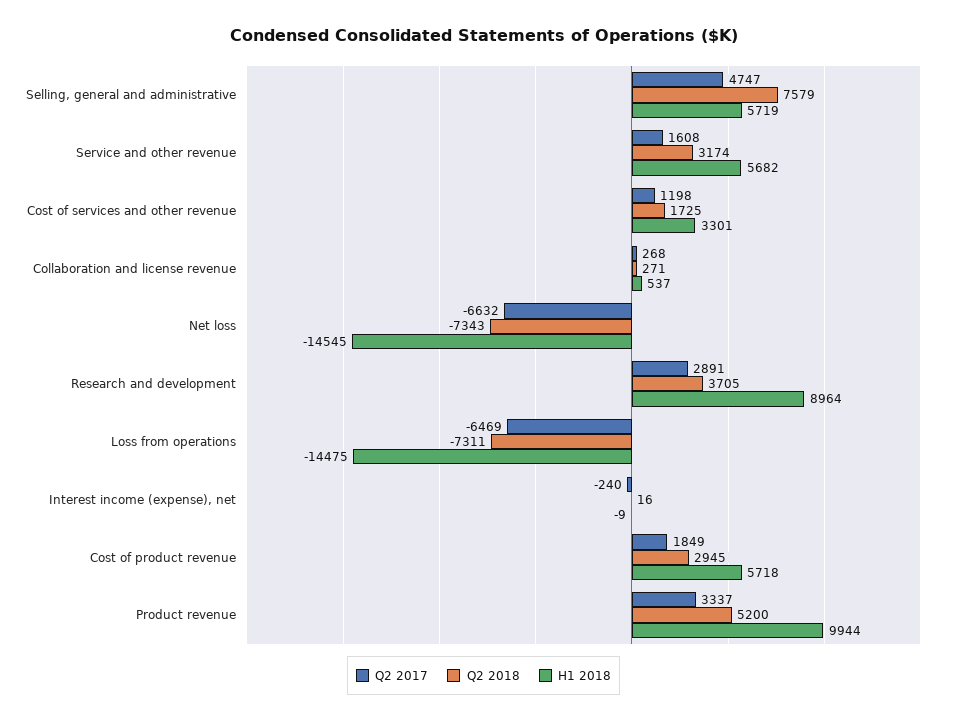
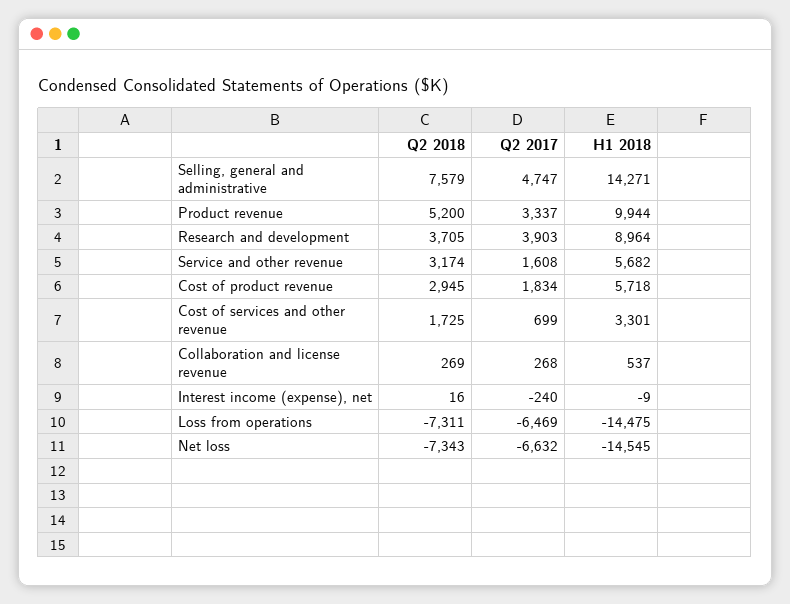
H1 2018, Selling, general and administrative: 5719 -> 14271
Q2 2017, Cost of services and other revenue: 1198 -> 699
Q2 2018, Collaboration and license revenue: 271 -> 269
Q2 2017, Research and development: 2891 -> 3903
Q2 2017, Cost of product revenue: 1849 -> 1834

